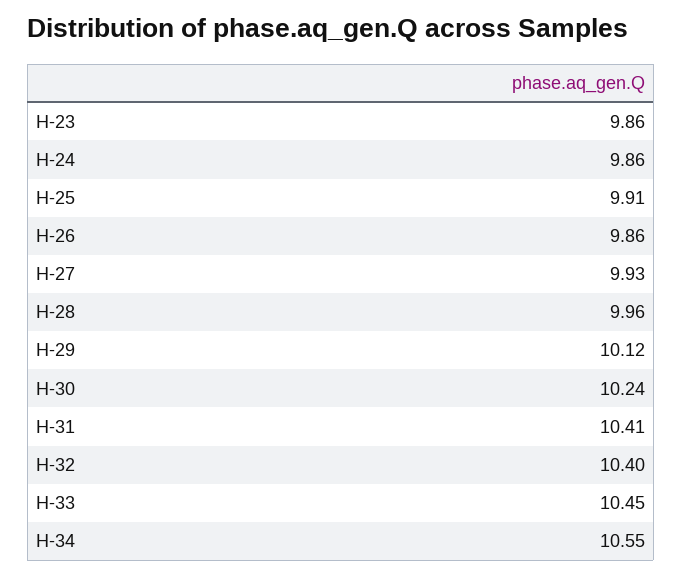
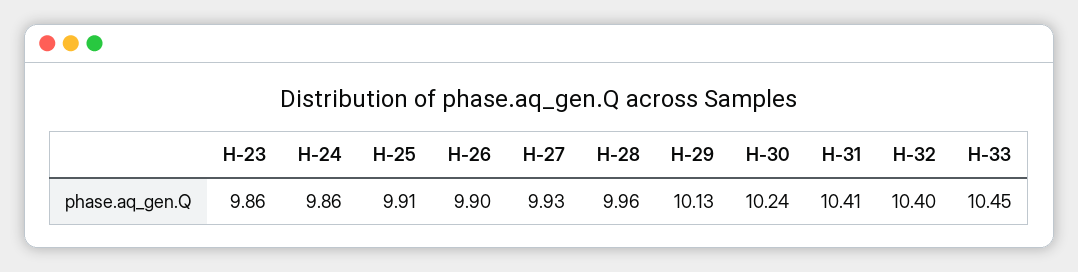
H-26: 9.86 -> 9.9
H-29: 10.12 -> 10.13
H-34: 10.55 -> none

